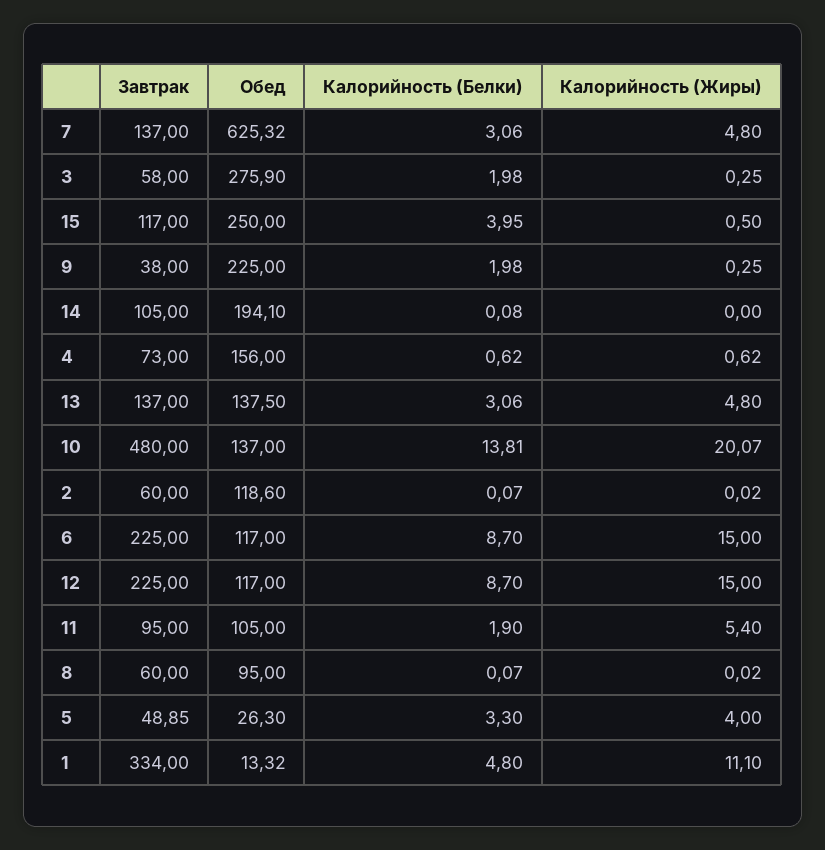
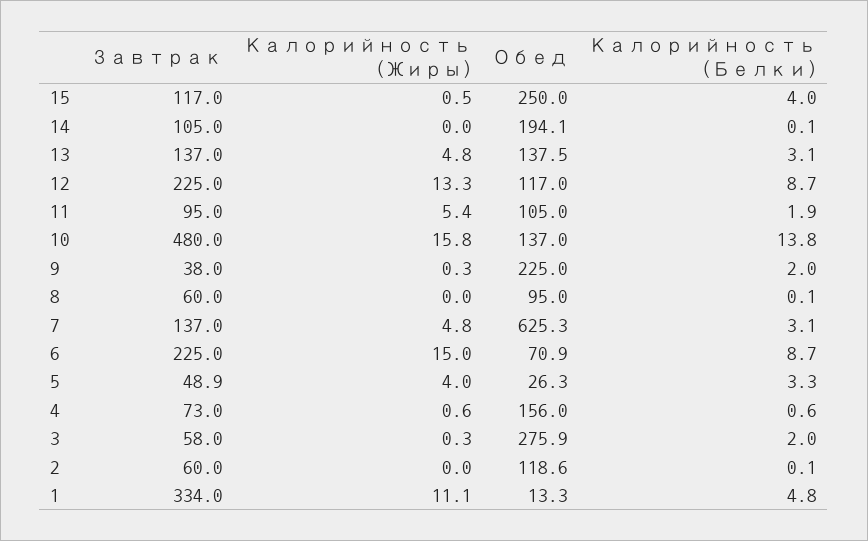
Калорийность (Жиры), 10: 20.07 -> 15.8
Обед, 6: 117 -> 70.9
Калорийность (Жиры), 12: 15 -> 13.3

